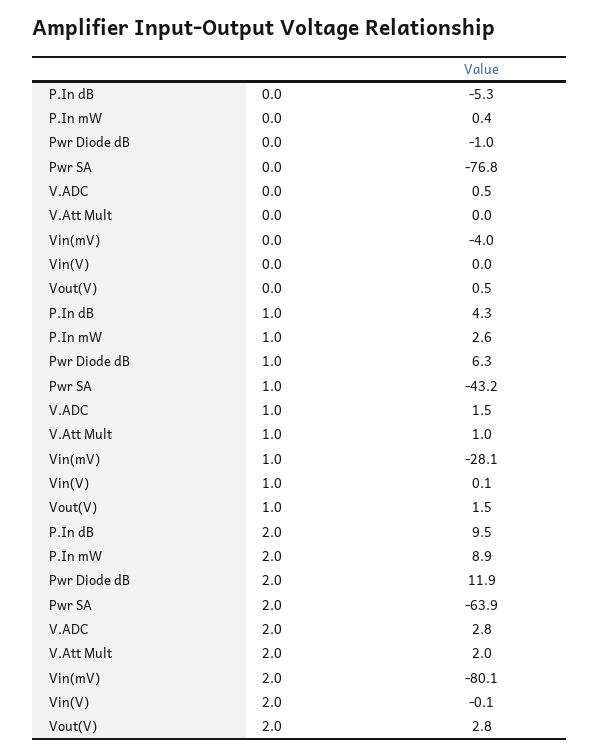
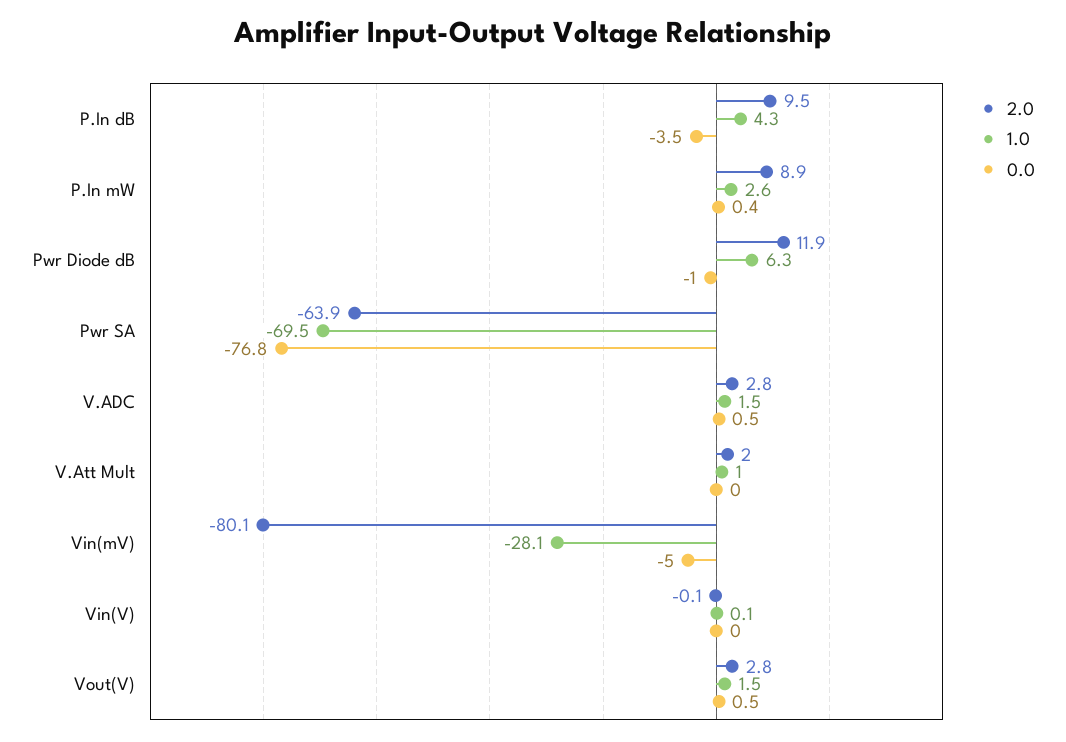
0.0, P.In dB: -5.3 -> -3.5
0.0, Vin(mV): -4 -> -5
1.0, Pwr SA: -43.2 -> -69.5

